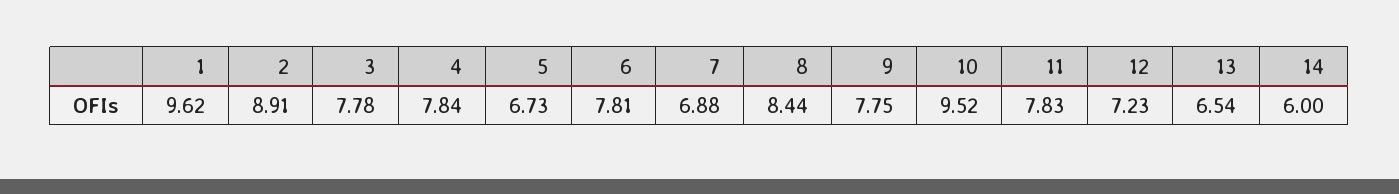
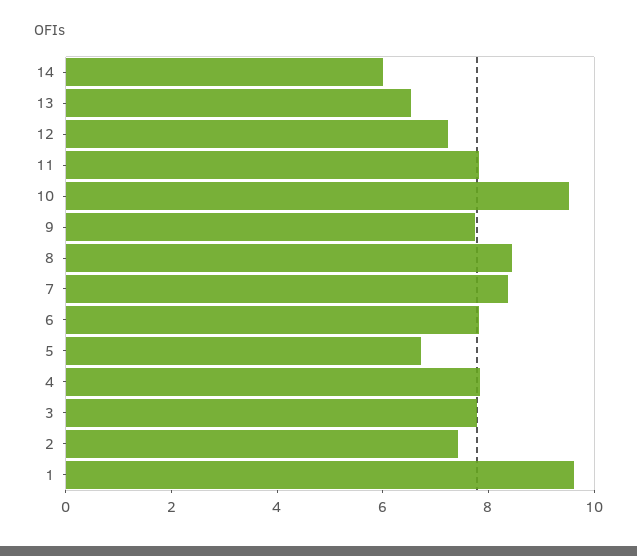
2: 8.91 -> 7.5
7: 6.88 -> 8.5

